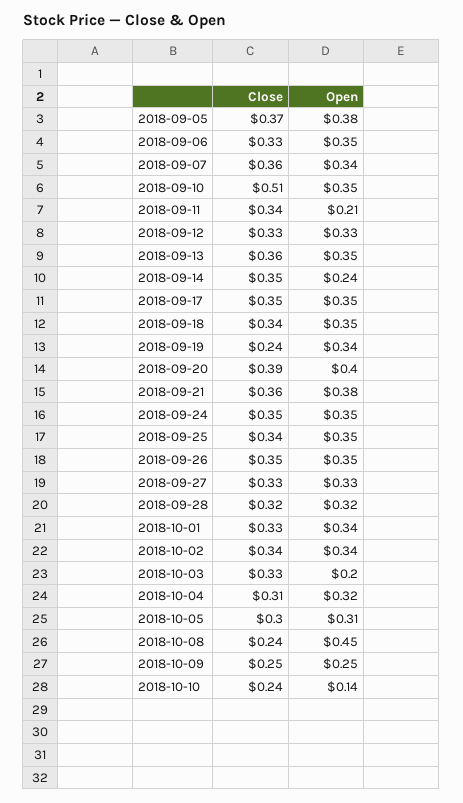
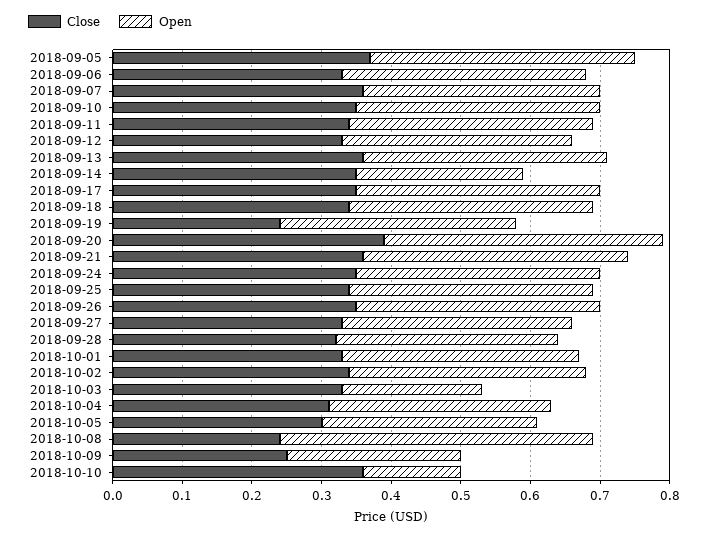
Close, 2018-09-10: 0.51 -> 0.35
Open, 2018-09-11: 0.21 -> 0.35
Close, 2018-10-10: 0.24 -> 0.35

